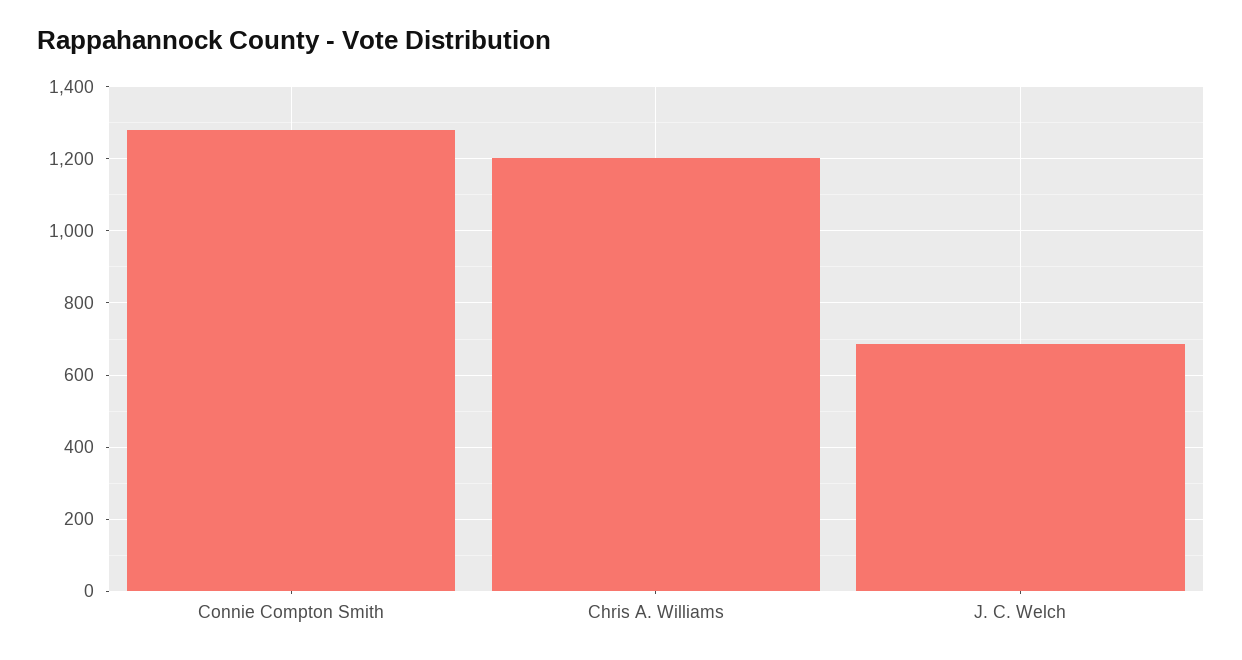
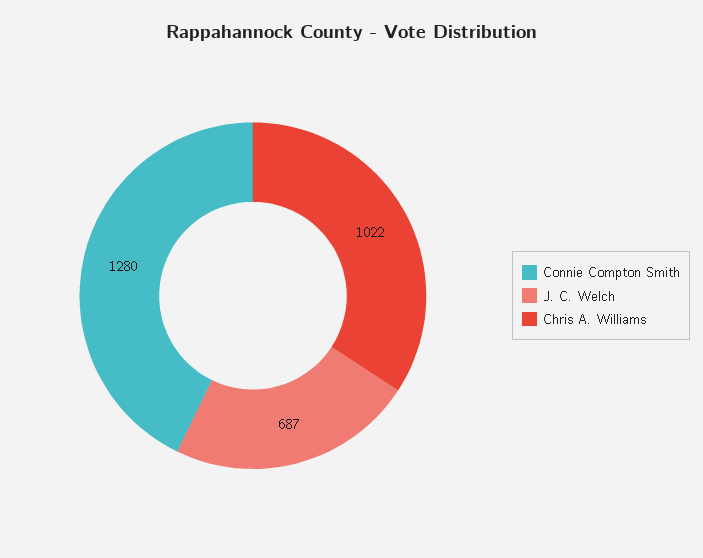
Chris A. Williams: 1200 -> 1022

